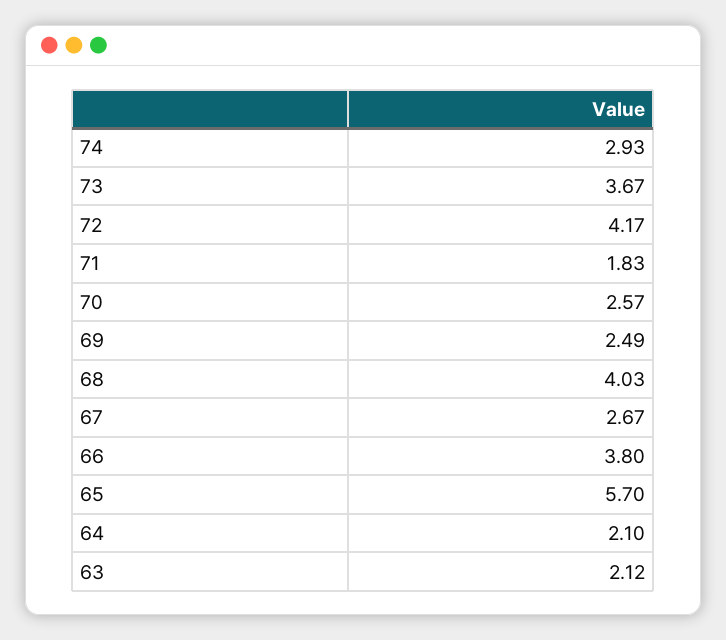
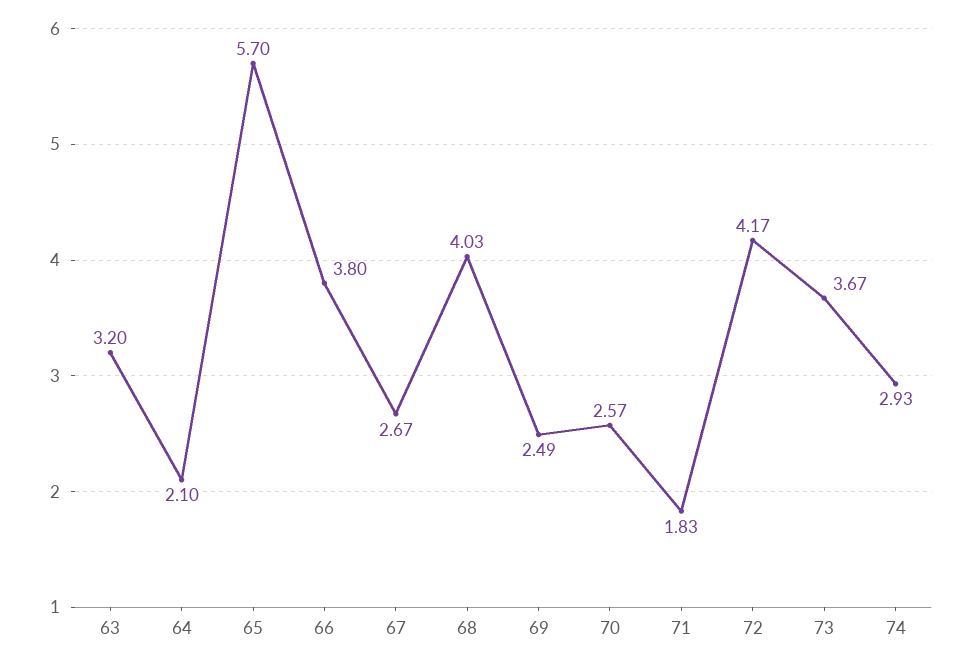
63: 2.12 -> 3.2

